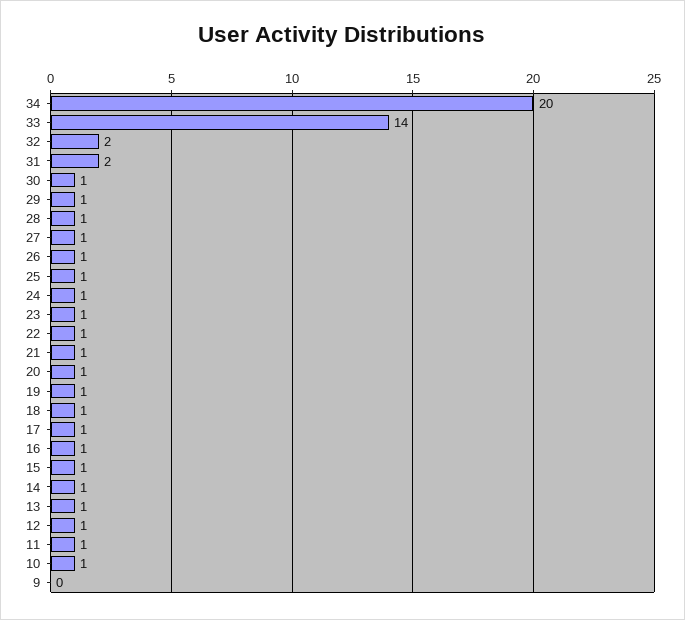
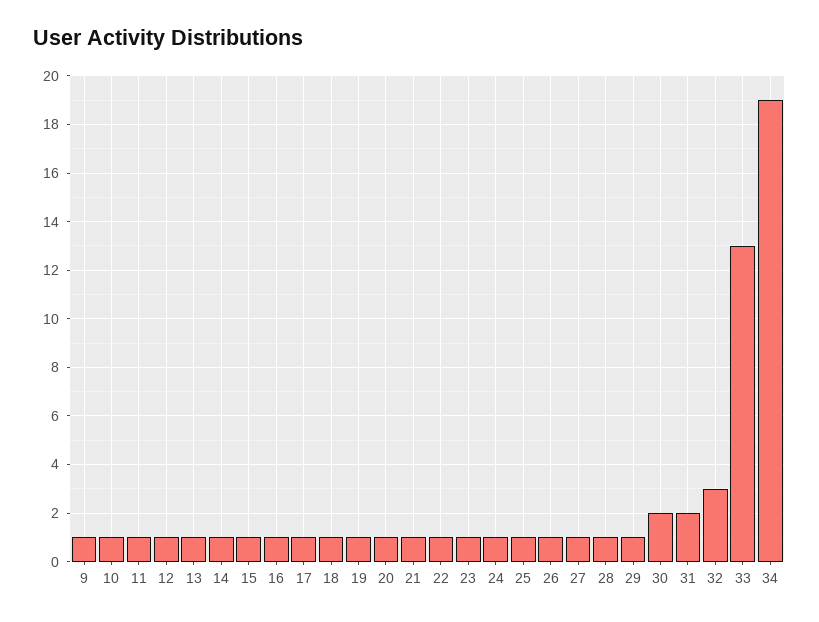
34: 20 -> 19
33: 14 -> 13
32: 2 -> 3
30: 1 -> 2
9: 0 -> 1

